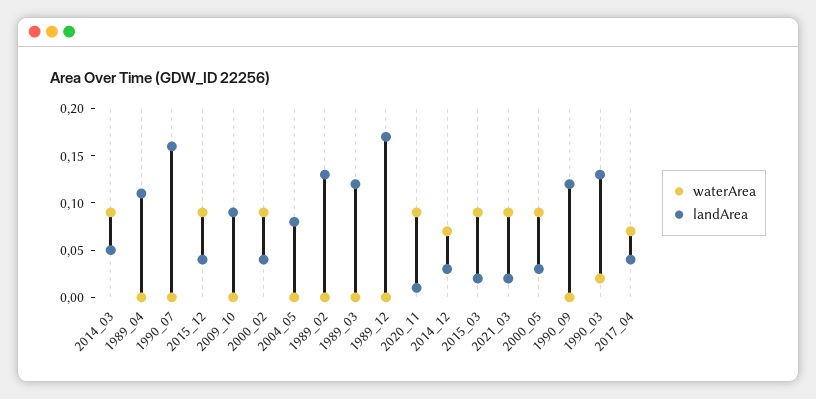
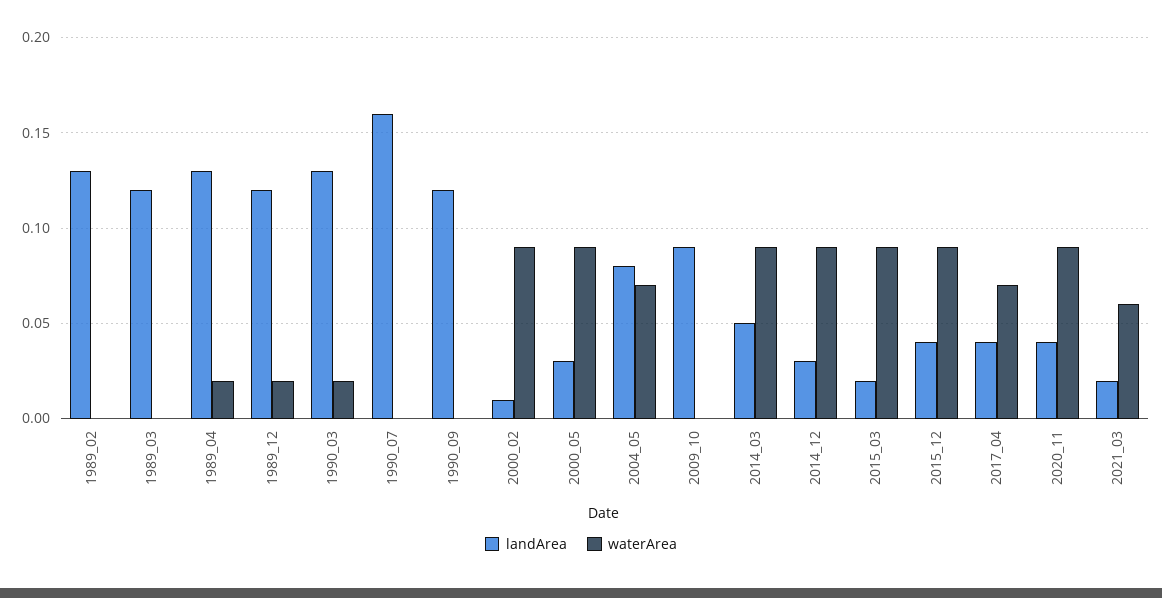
waterArea, 1989_04: 0 -> 0.02
landArea, 1989_04: 0.11 -> 0.13
landArea, 2000_02: 0.04 -> 0.01
waterArea, 2004_05: 0 -> 0.07
waterArea, 1989_12: 0 -> 0.02
landArea, 1989_12: 0.17 -> 0.12
landArea, 2020_11: 0.01 -> 0.04
waterArea, 2014_12: 0.07 -> 0.09
waterArea, 2021_03: 0.09 -> 0.06

